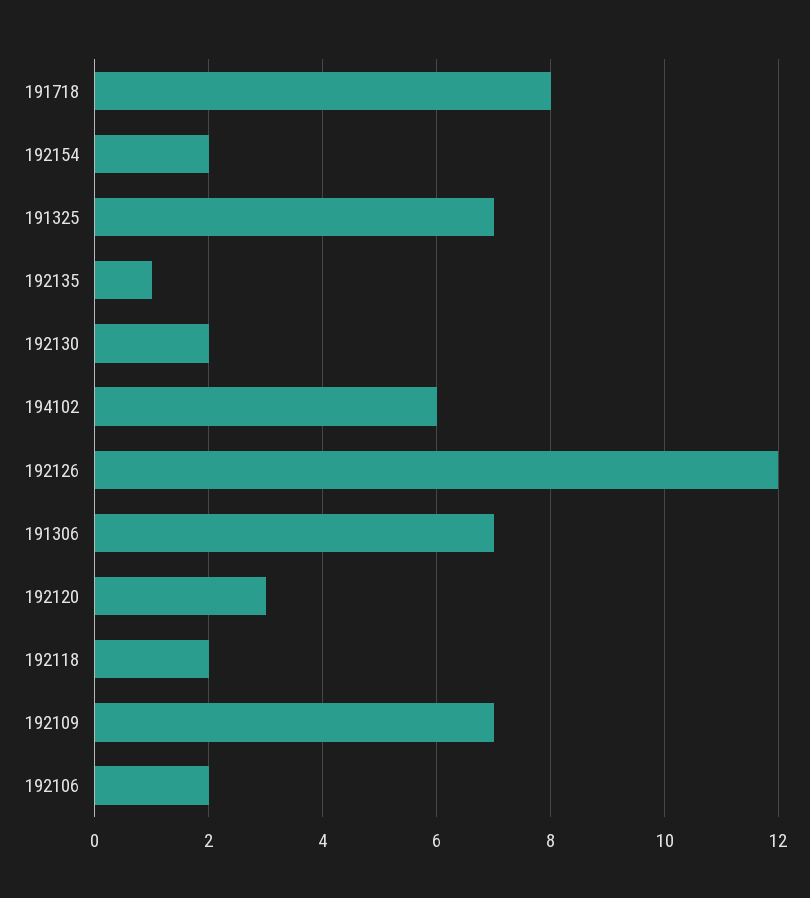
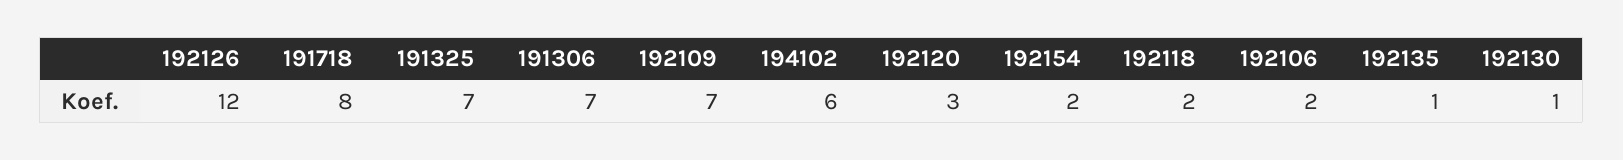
192130: 2 -> 1

